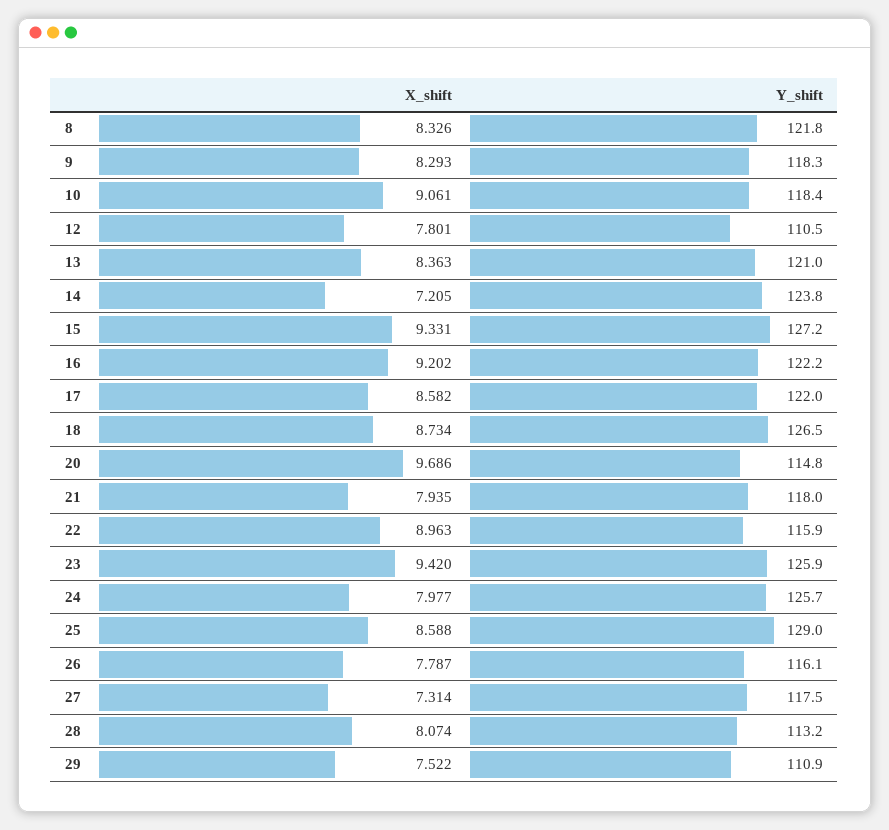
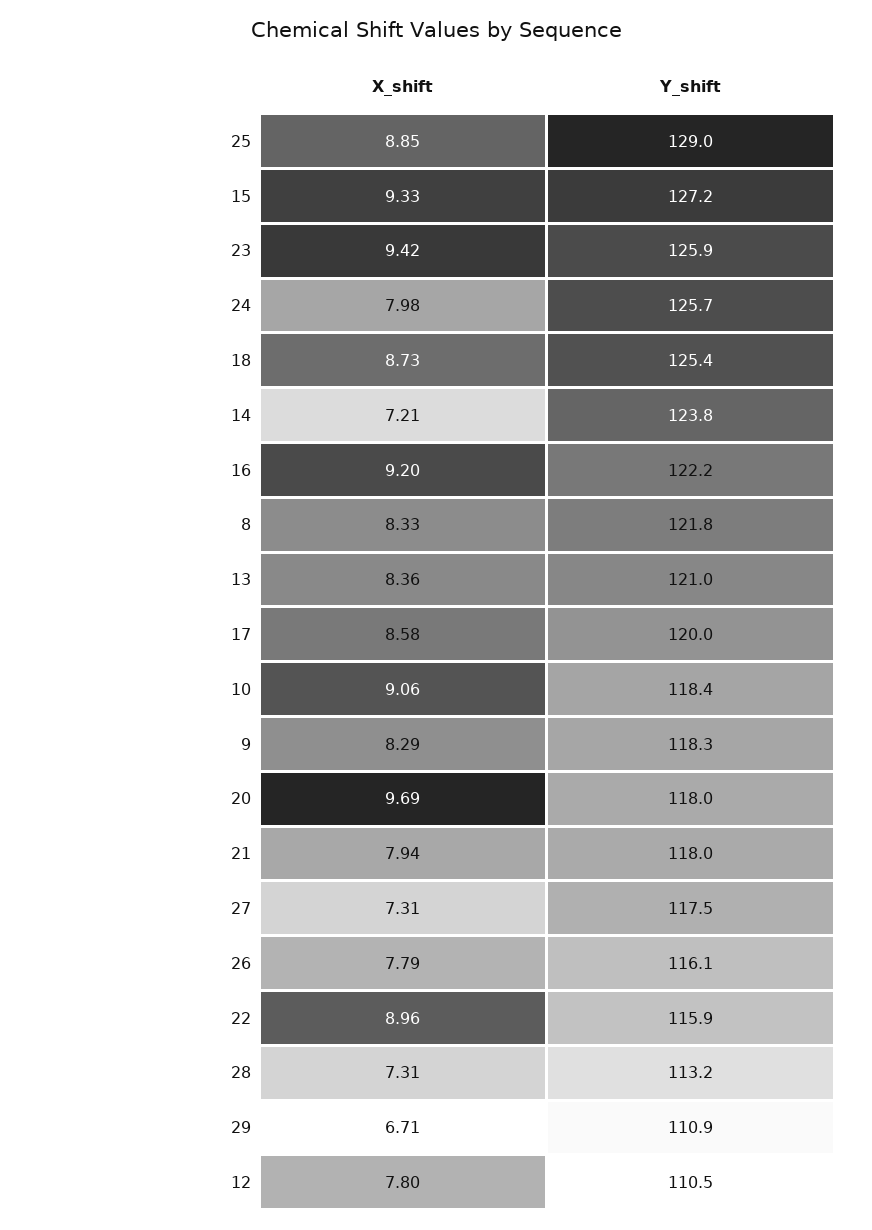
Y_shift, 17: 122 -> 120
Y_shift, 18: 126.5 -> 125.4
Y_shift, 20: 114.8 -> 118
X_shift, 25: 8.588 -> 8.85
X_shift, 28: 8.074 -> 7.31
X_shift, 29: 7.522 -> 6.71

